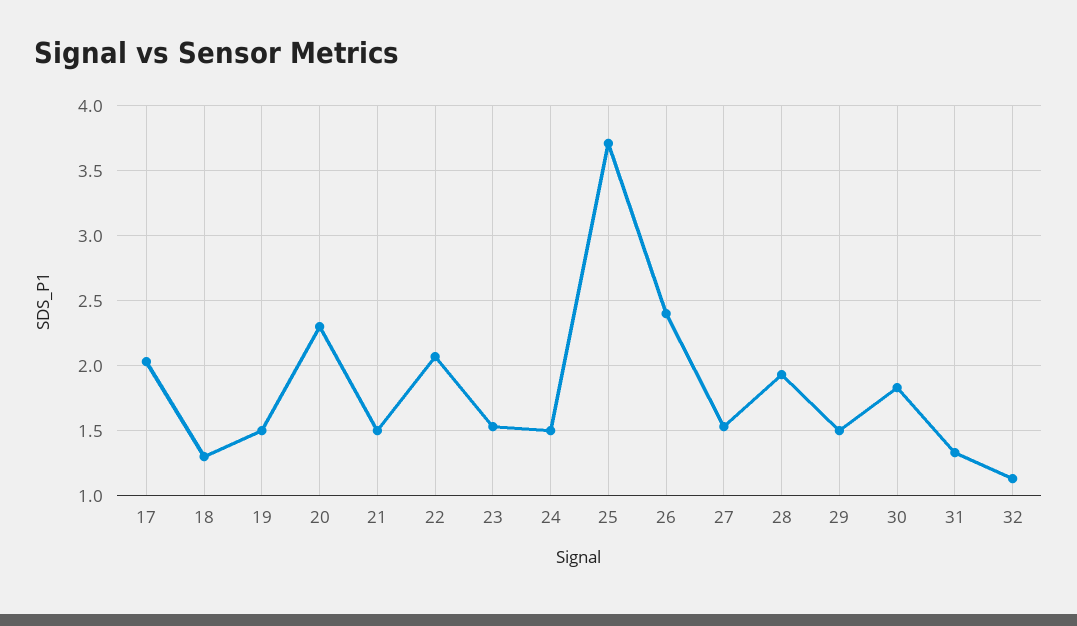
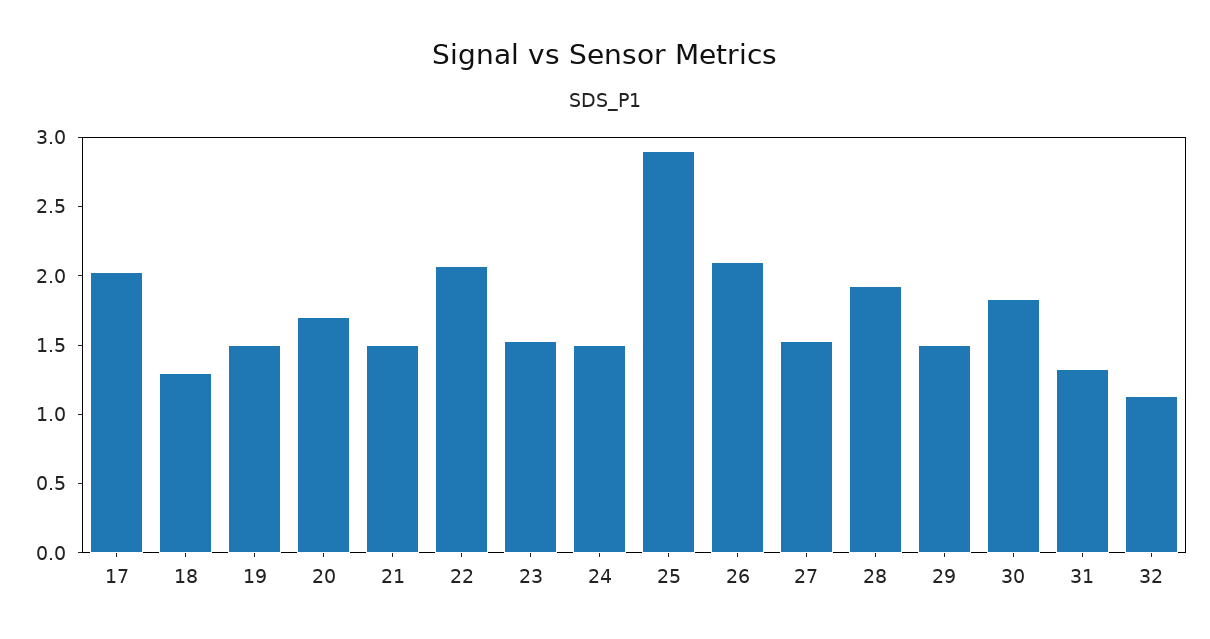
20: 2.3 -> 1.7
25: 3.7 -> 2.9
26: 2.4 -> 2.1

